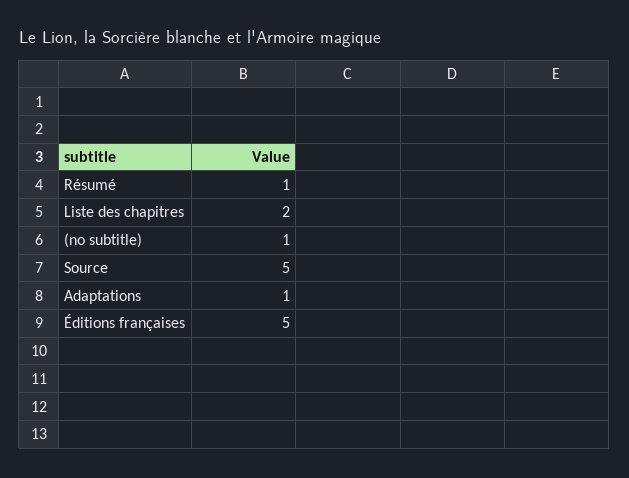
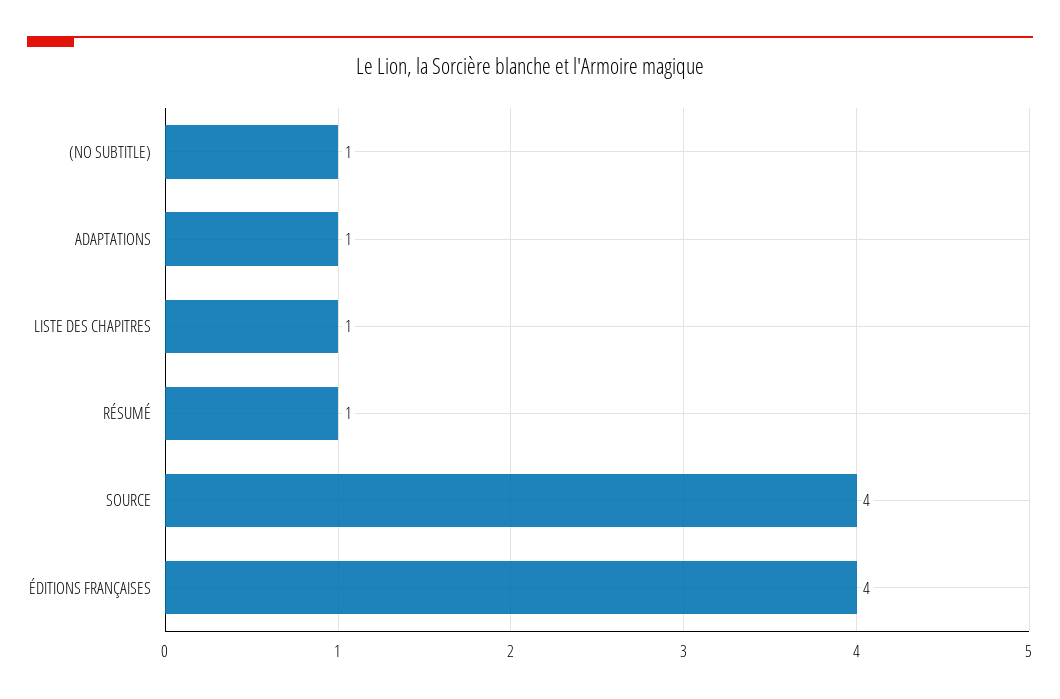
Liste des chapitres: 2 -> 1
Source: 5 -> 4
Éditions françaises: 5 -> 4

